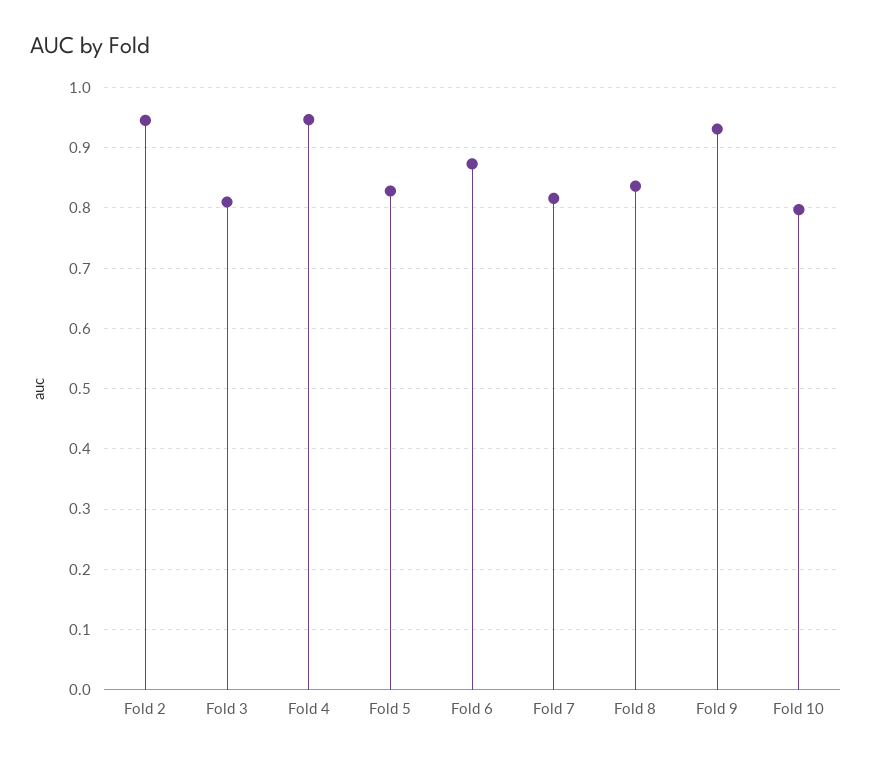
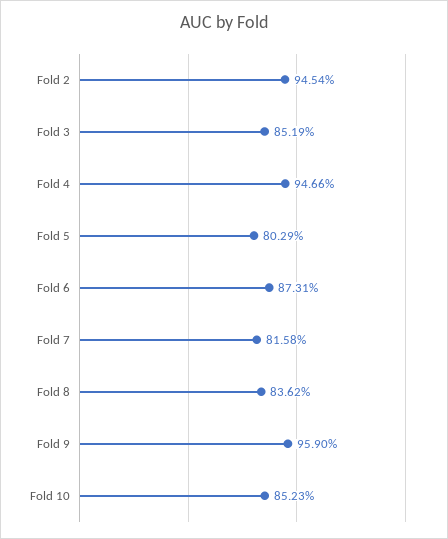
Fold 3: 0.81 -> 0.8519
Fold 5: 0.83 -> 0.8029
Fold 9: 0.93 -> 0.959
Fold 10: 0.8 -> 0.8523

